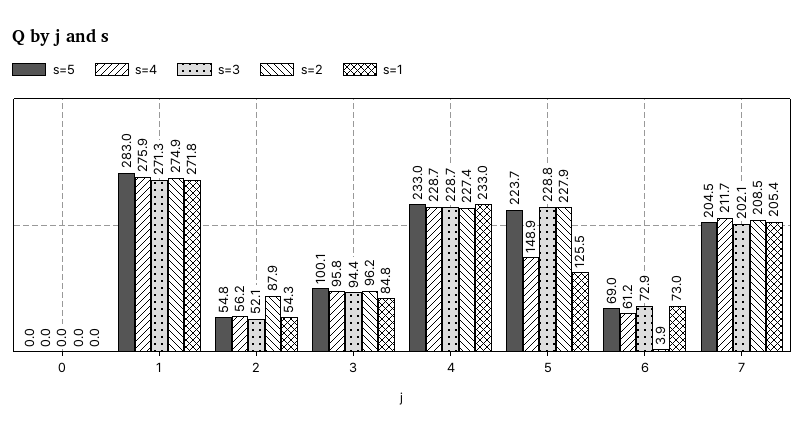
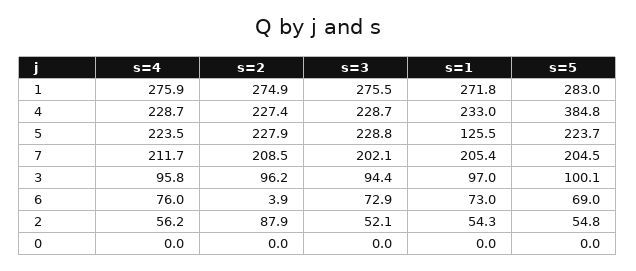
s=3, 1: 271.3 -> 275.5
s=1, 3: 84.8 -> 97
s=5, 4: 233 -> 384.8
s=4, 5: 148.9 -> 223.5
s=4, 6: 61.2 -> 76

